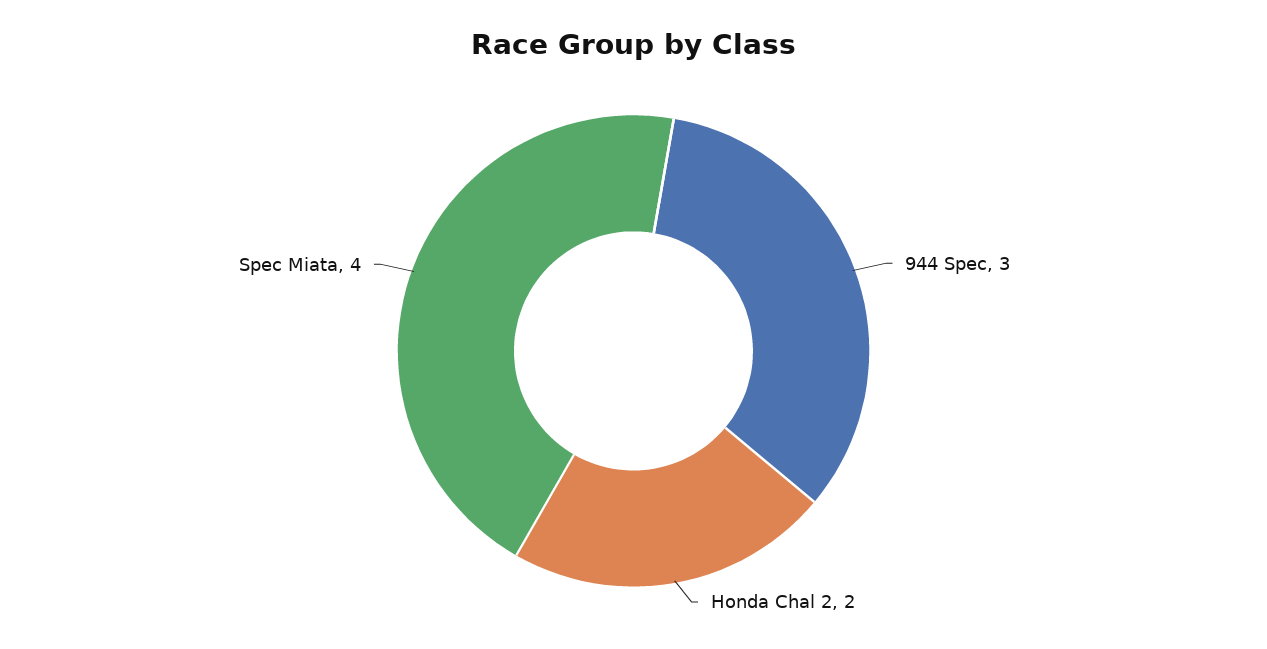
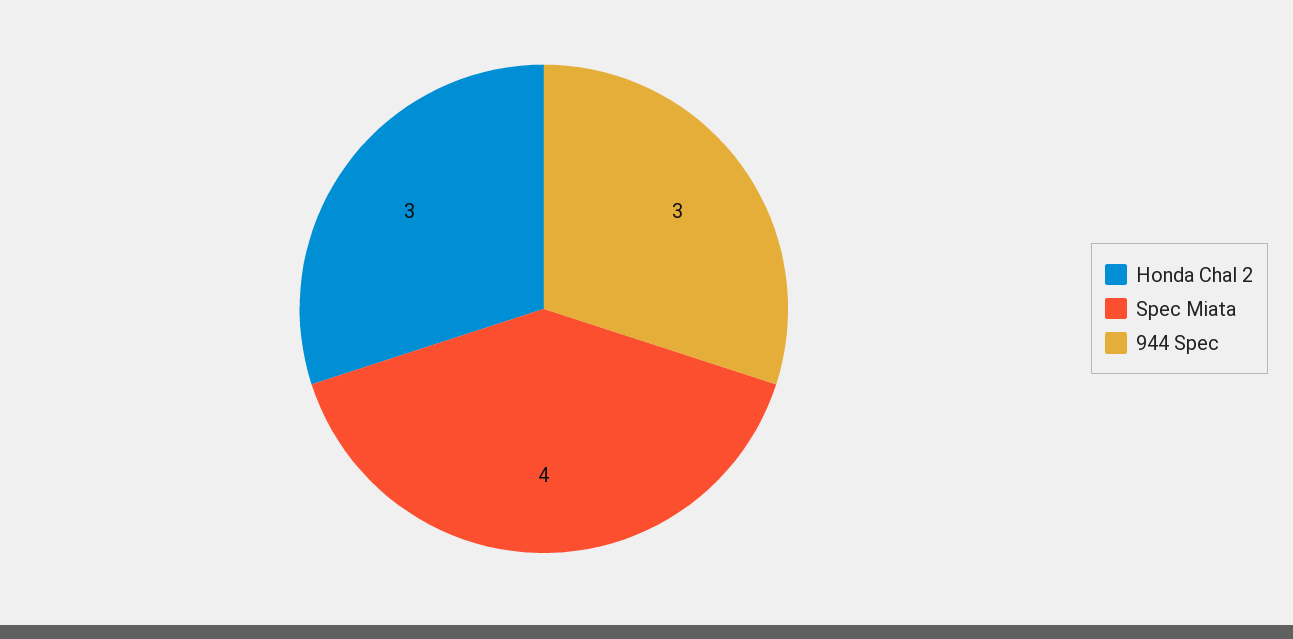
Honda Chal 2: 2 -> 3

